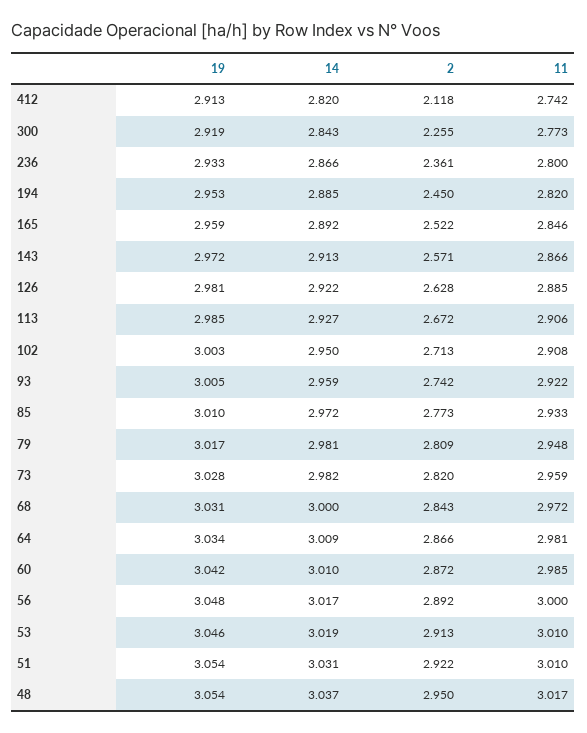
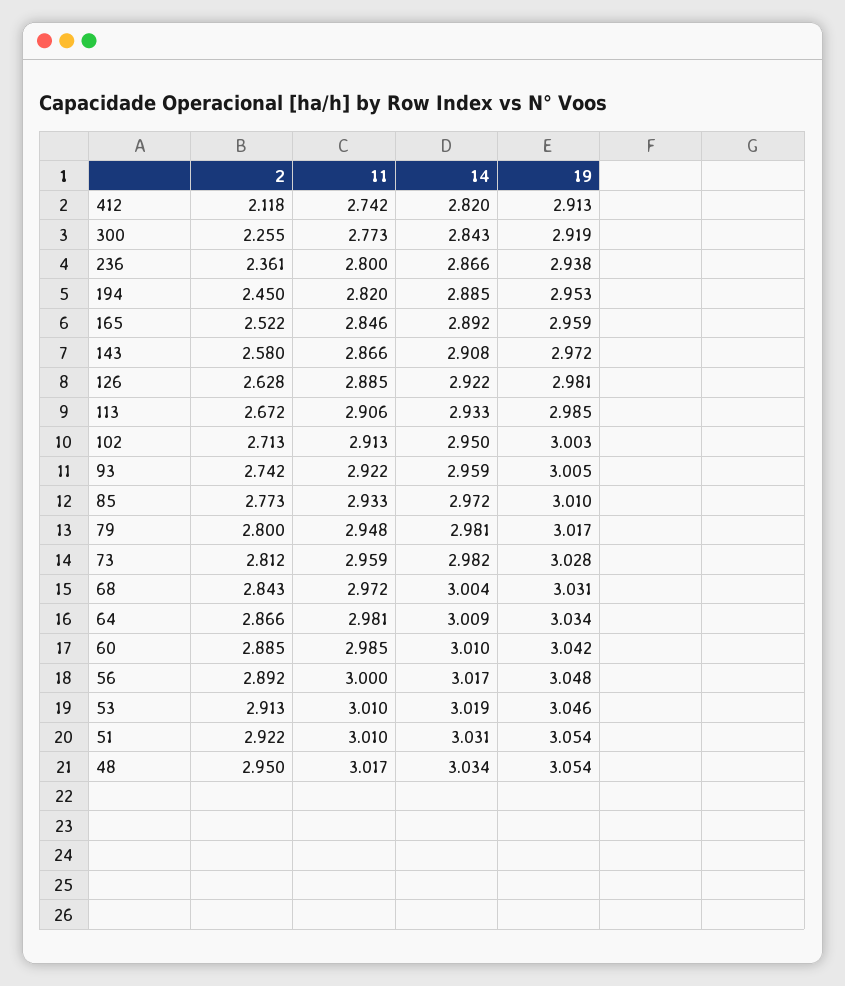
19, 236: 2.933 -> 2.938
14, 143: 2.913 -> 2.908
2, 143: 2.571 -> 2.58
14, 113: 2.927 -> 2.933
11, 102: 2.908 -> 2.913
2, 79: 2.809 -> 2.8
2, 73: 2.82 -> 2.812
14, 68: 3 -> 3.004
2, 60: 2.872 -> 2.885
14, 48: 3.037 -> 3.034

